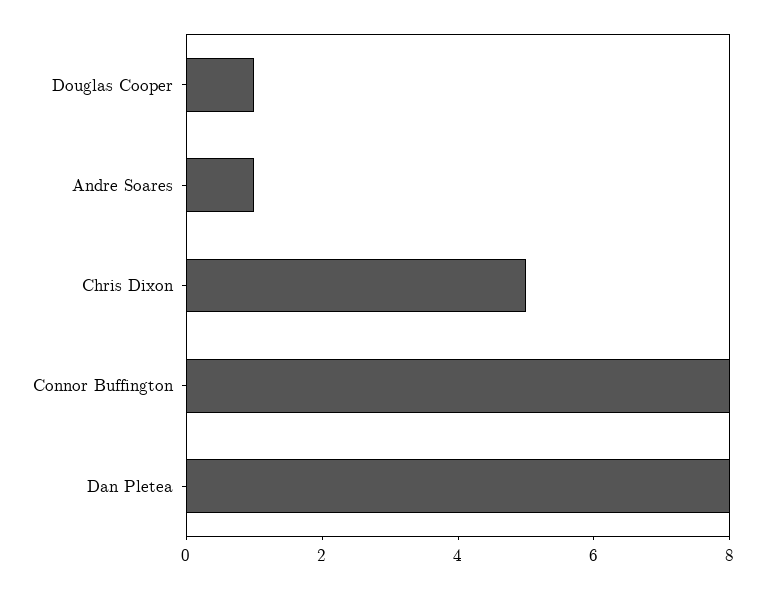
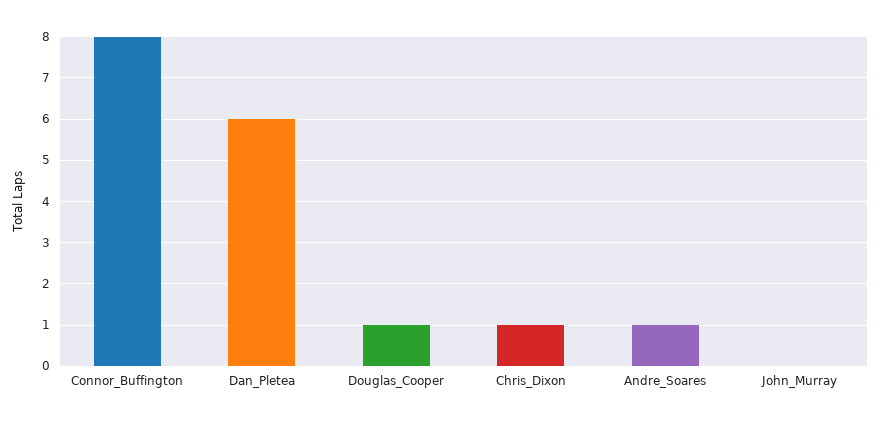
Chris Dixon: 5 -> 1
Dan Pletea: 8 -> 6
John_Murray: none -> 0

